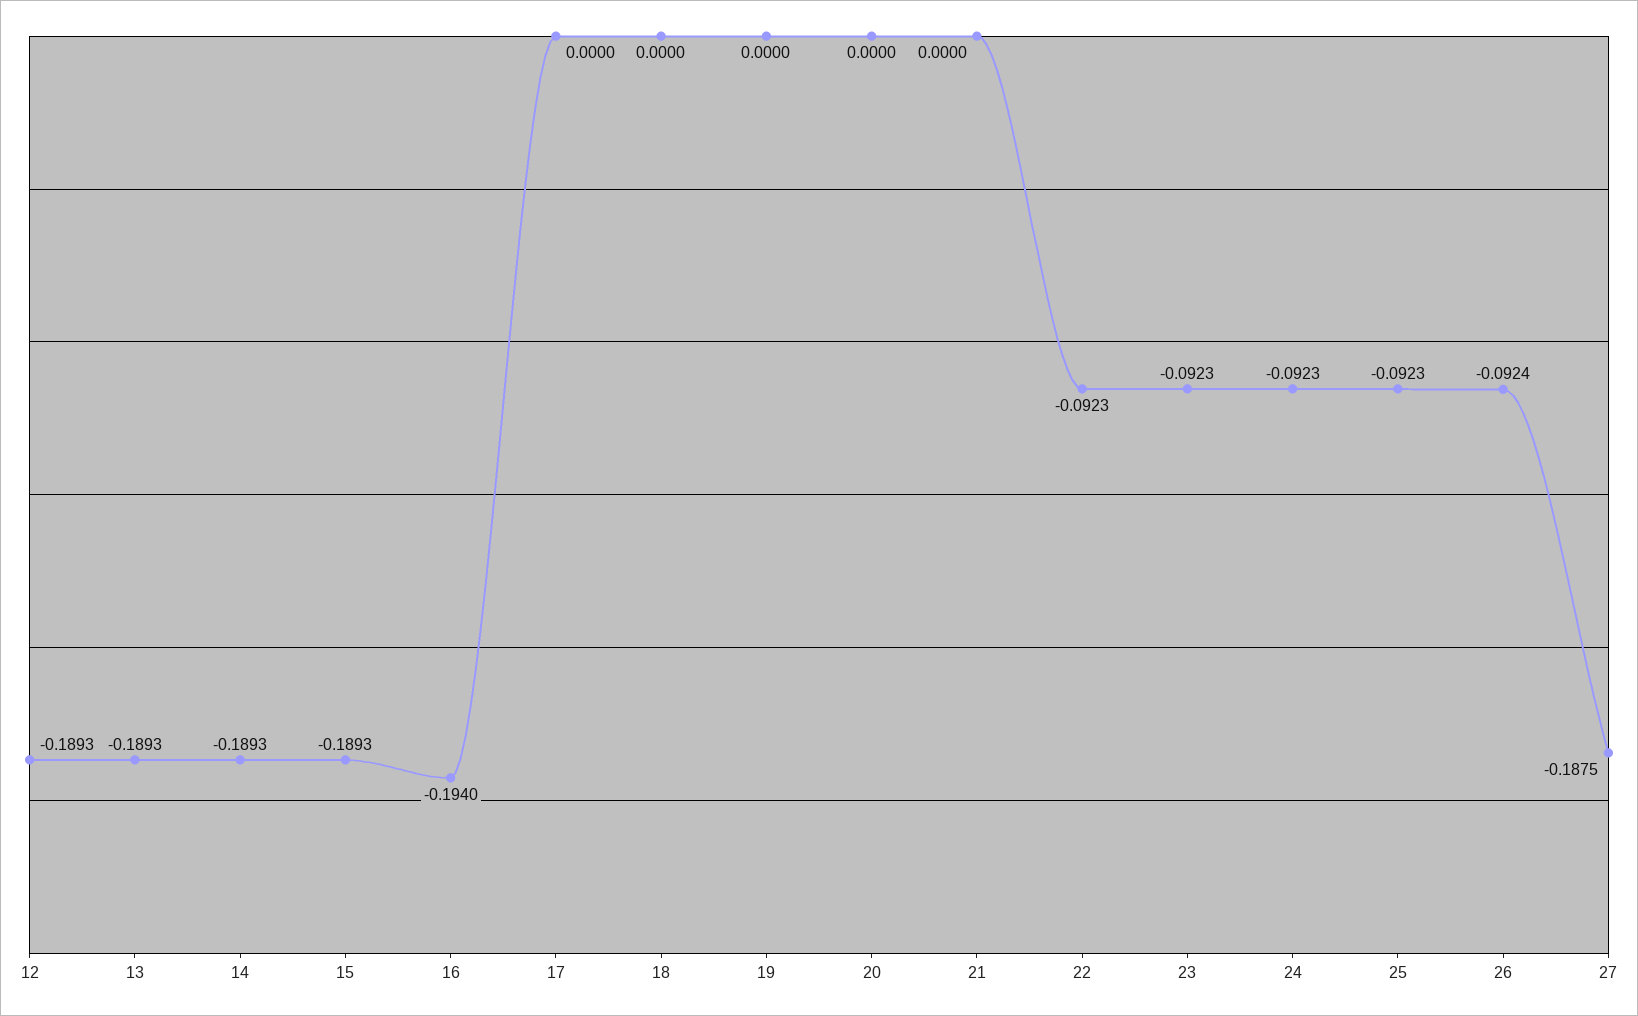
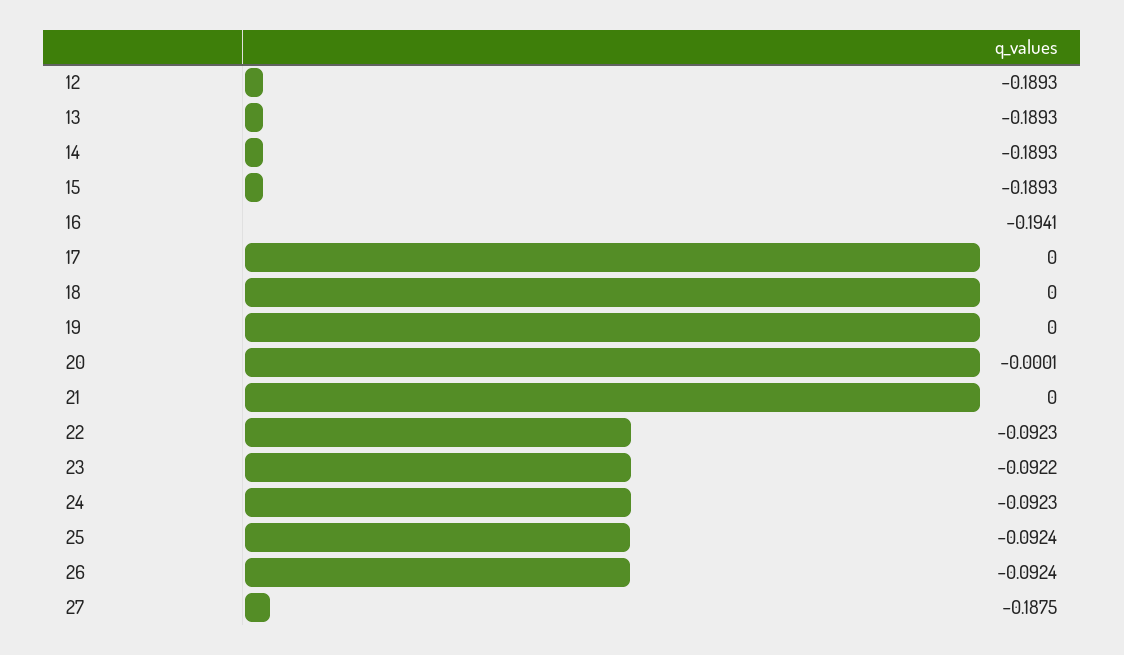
16: -0.194 -> -0.1941
20: 0 -> -0.0001
23: -0.0923 -> -0.0922
25: -0.0923 -> -0.0924

